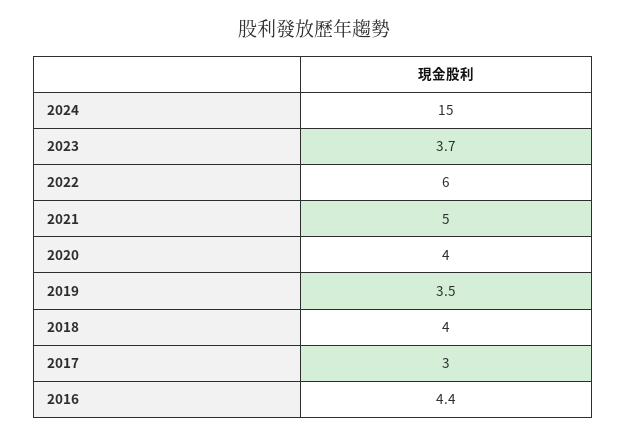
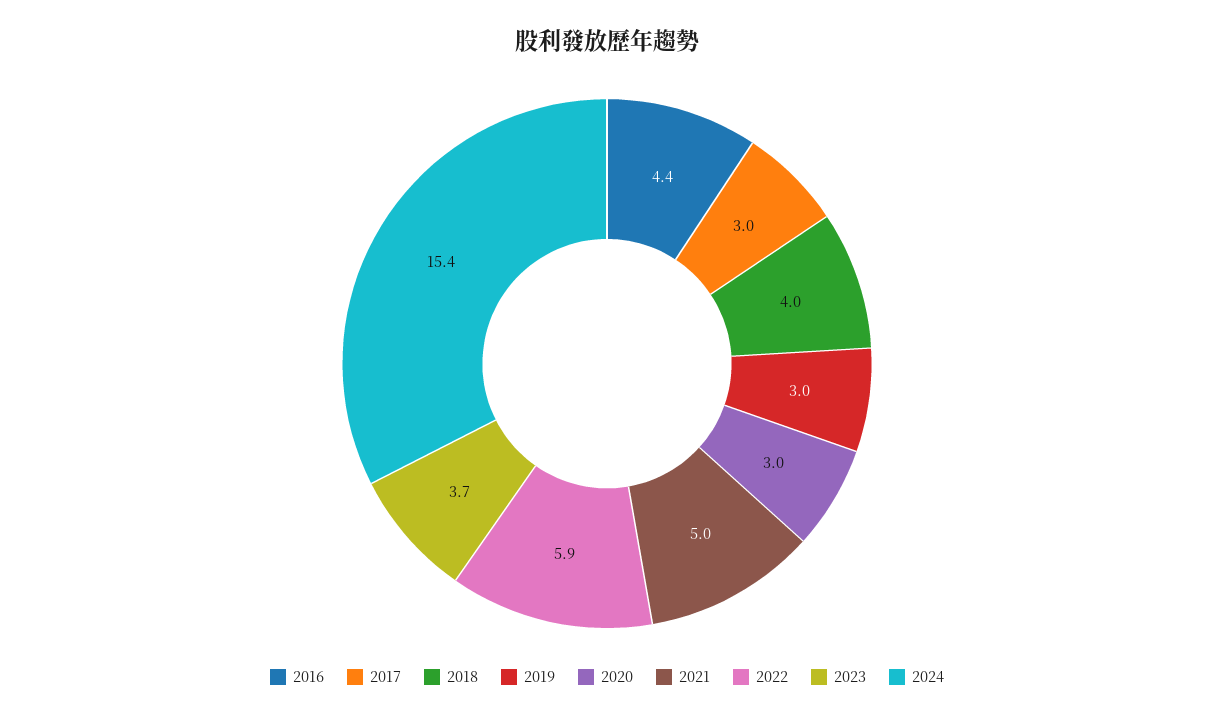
2024: 15 -> 15.4
2022: 6 -> 5.9
2020: 4 -> 3
2019: 3.5 -> 3

